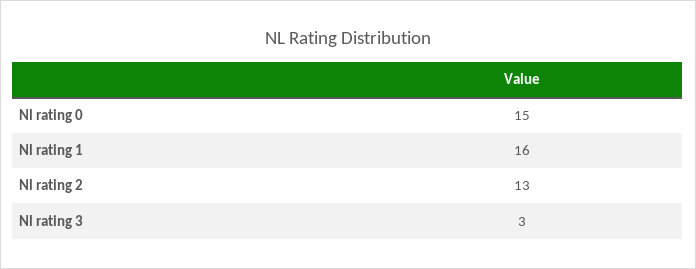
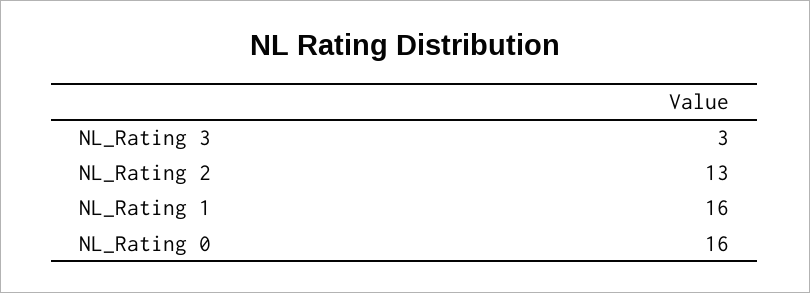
Nl rating 0: 15 -> 16

